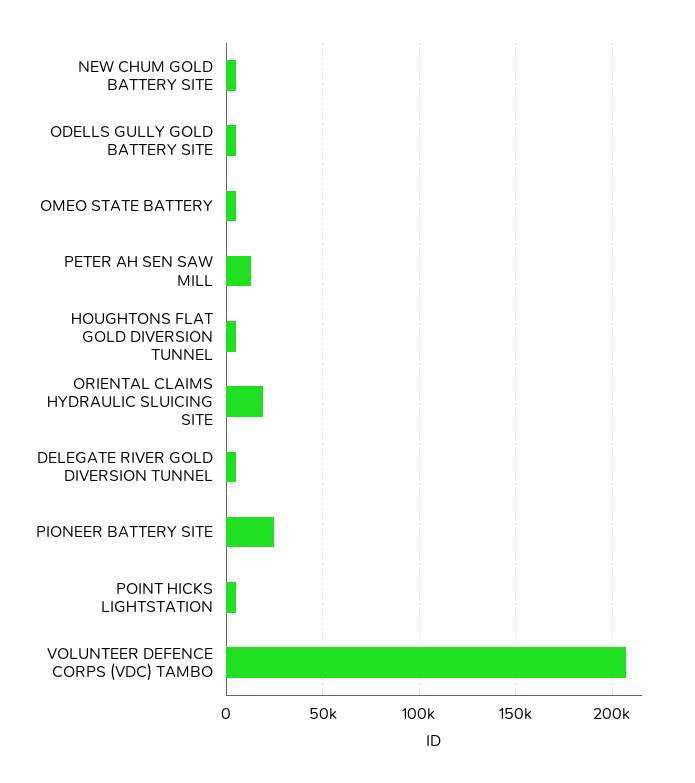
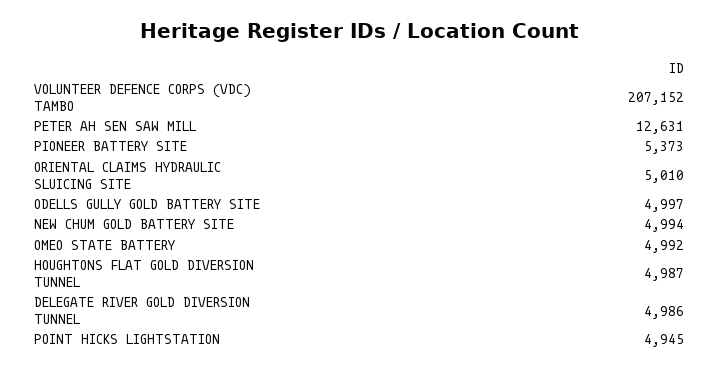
ORIENTAL CLAIMS HYDRAULIC SLUICING SITE: 20000 -> 5010
PIONEER BATTERY SITE: 25000 -> 5373

